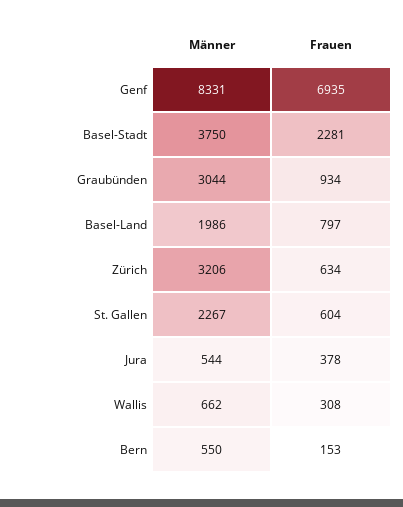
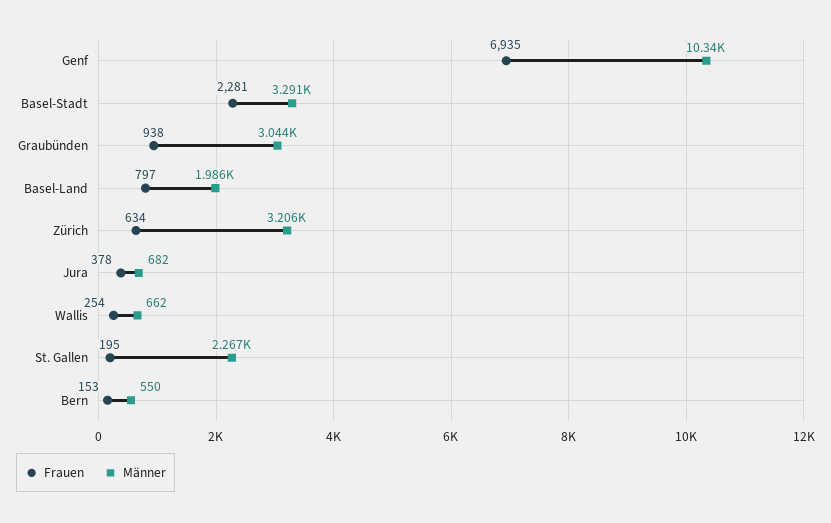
Männer, Genf: 8331 -> 10340
Männer, Basel-Stadt: 3750 -> 3291
Frauen, Graubünden: 934 -> 938
Frauen, St. Gallen: 604 -> 195
Männer, Jura: 544 -> 682
Frauen, Wallis: 308 -> 254

